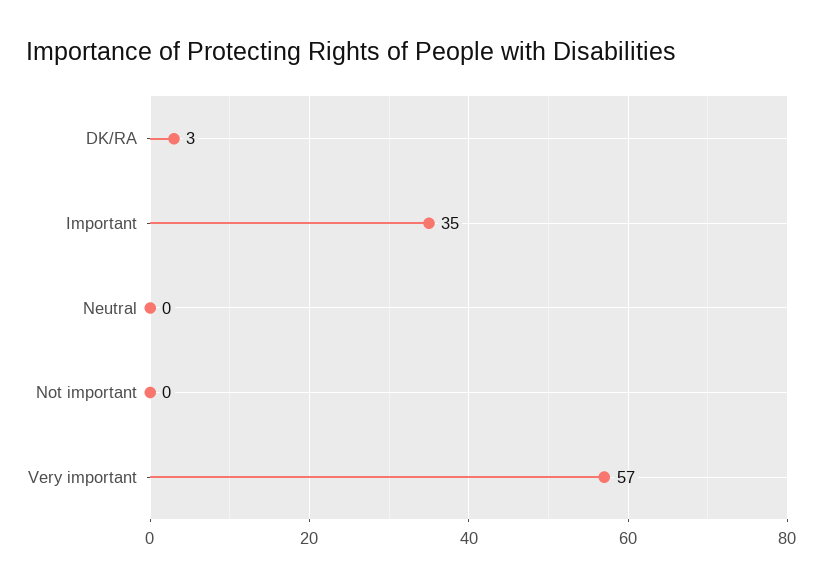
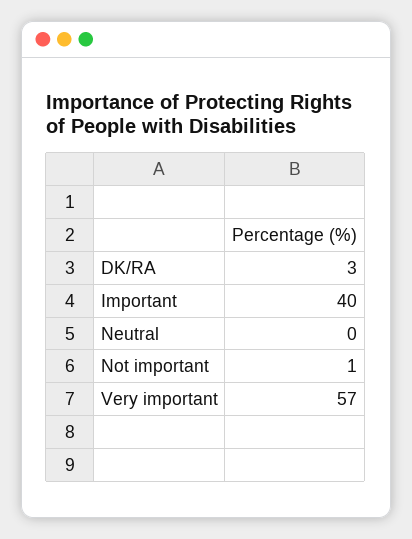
Important: 35 -> 40
Not important: 0 -> 1

